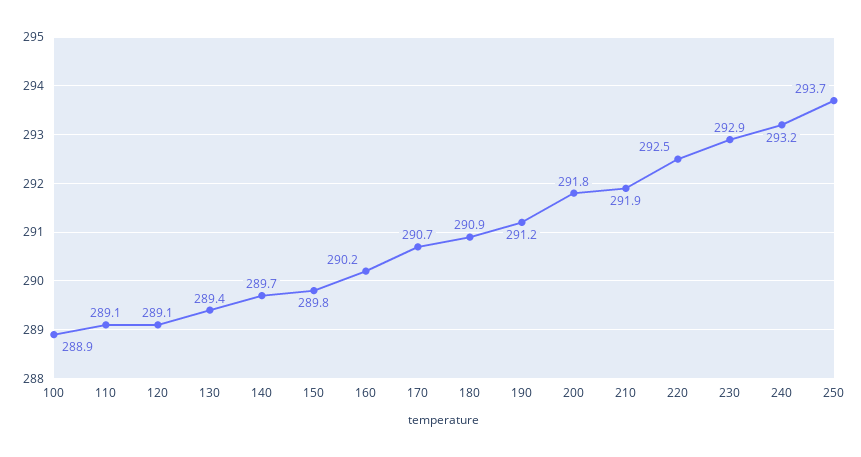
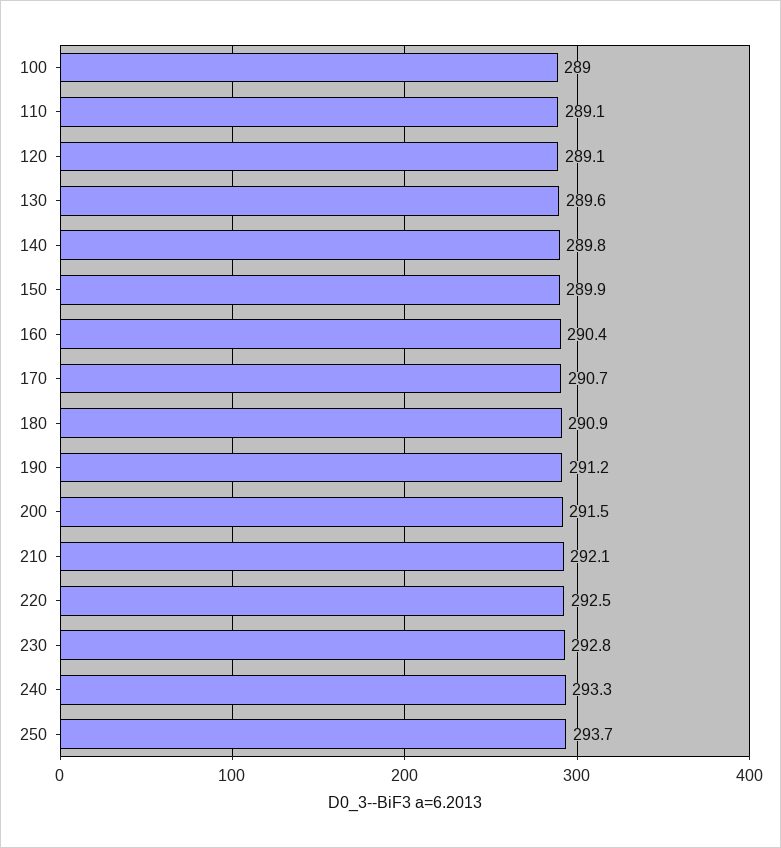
100: 288.9 -> 289
130: 289.4 -> 289.6
140: 289.7 -> 289.8
150: 289.8 -> 289.9
160: 290.2 -> 290.4
200: 291.8 -> 291.5
210: 291.9 -> 292.1
230: 292.9 -> 292.8
240: 293.2 -> 293.3

